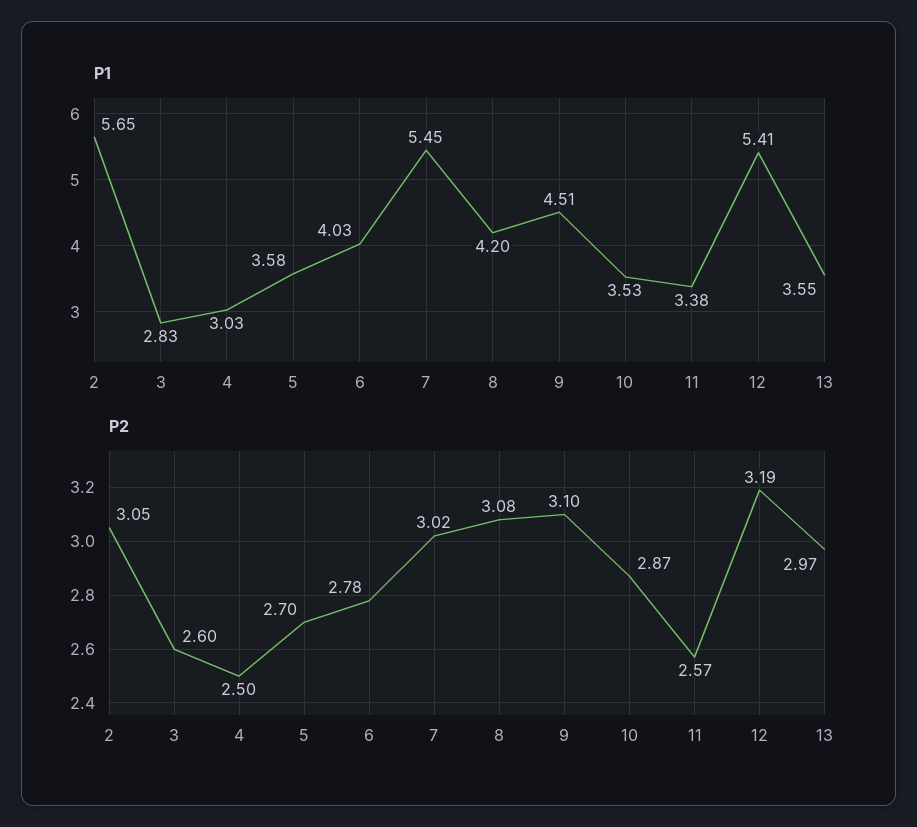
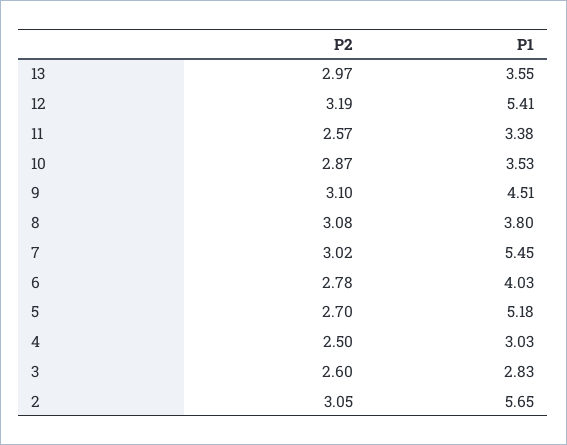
P1, 5: 3.58 -> 5.18
P1, 8: 4.2 -> 3.8

